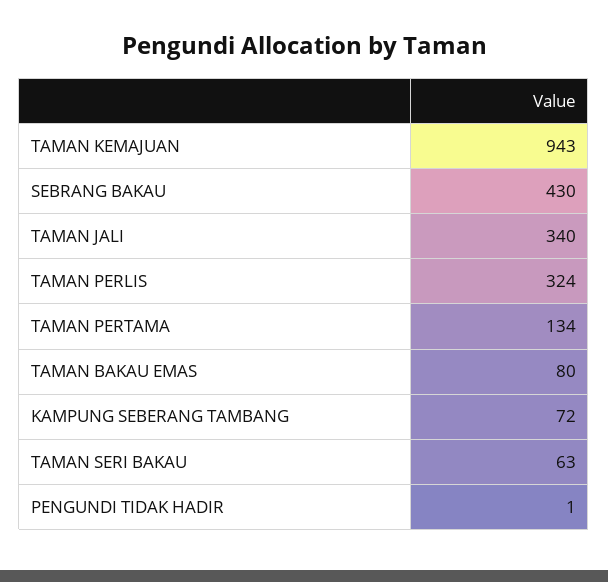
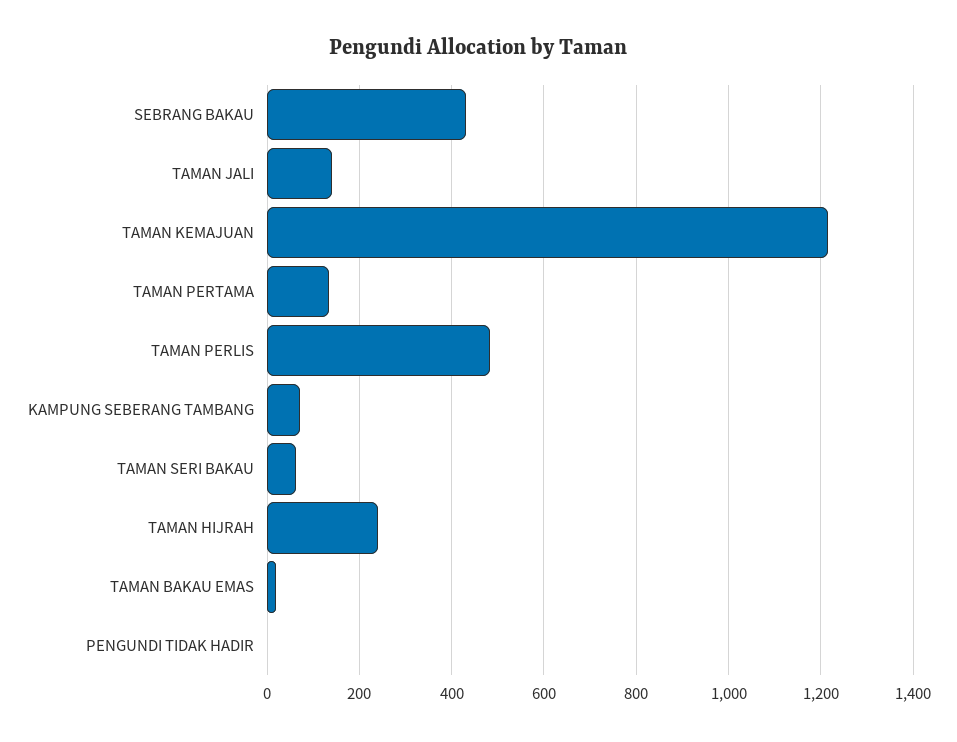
TAMAN KEMAJUAN: 943 -> 1220
TAMAN JALI: 340 -> 140
TAMAN PERLIS: 324 -> 480
TAMAN BAKAU EMAS: 80 -> 20
TAMAN HIJRAH: none -> 240

